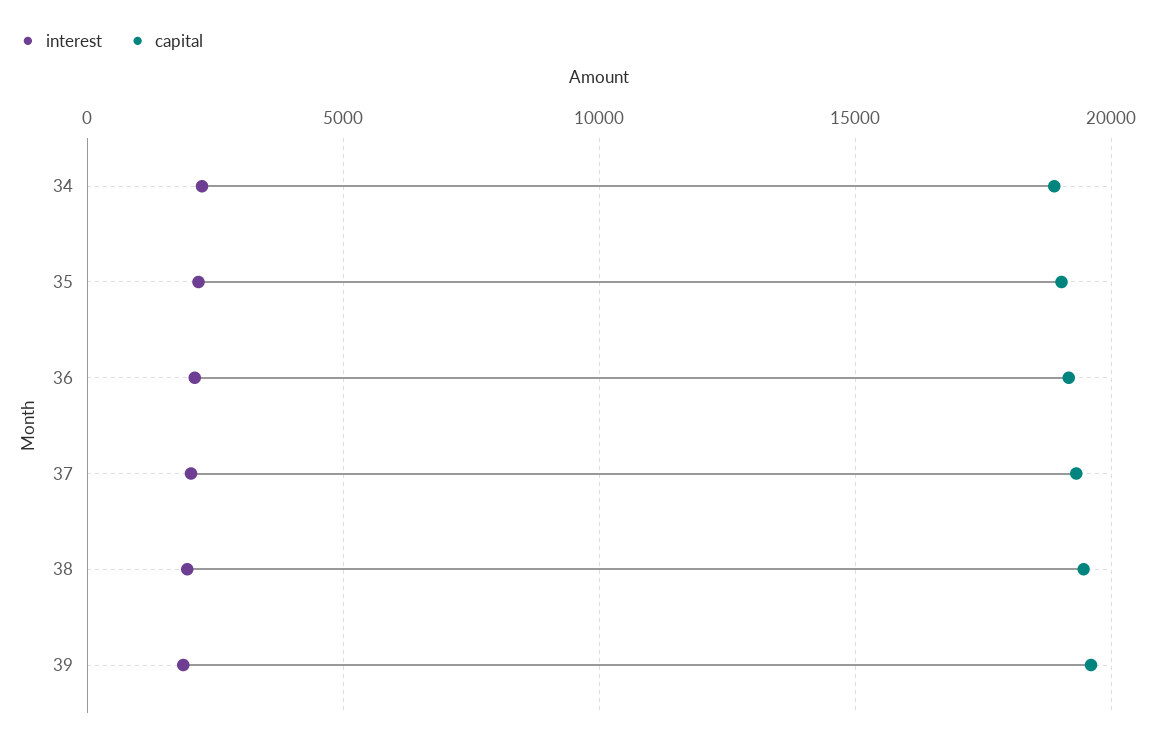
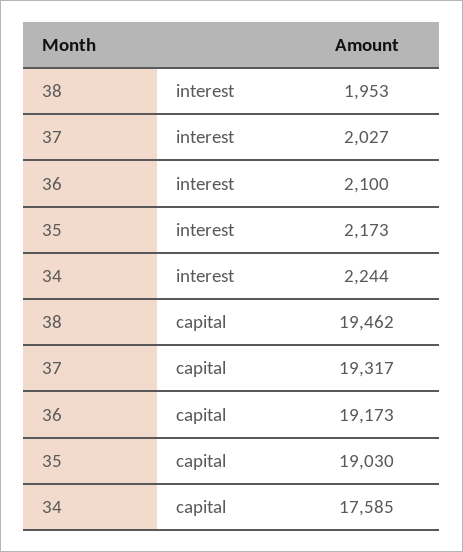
capital, 34: 19000 -> 17585
interest, 39: 2000 -> none
capital, 39: 19500 -> none

